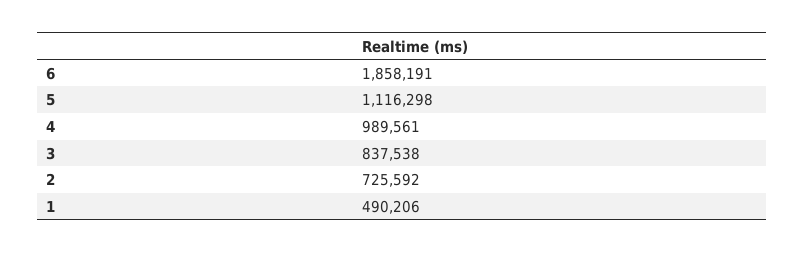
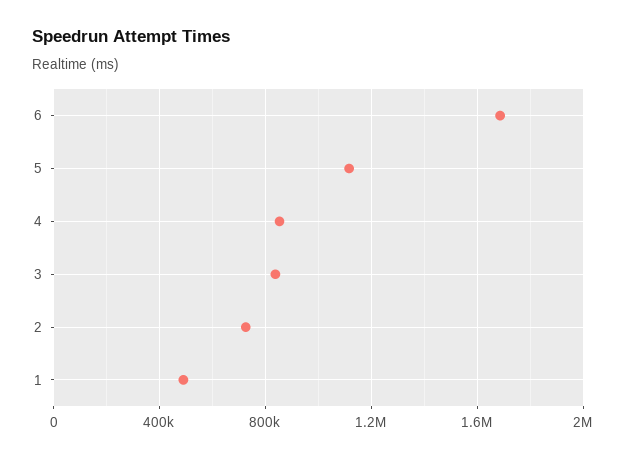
6: 1858191 -> 1700000
4: 989561 -> 850000

